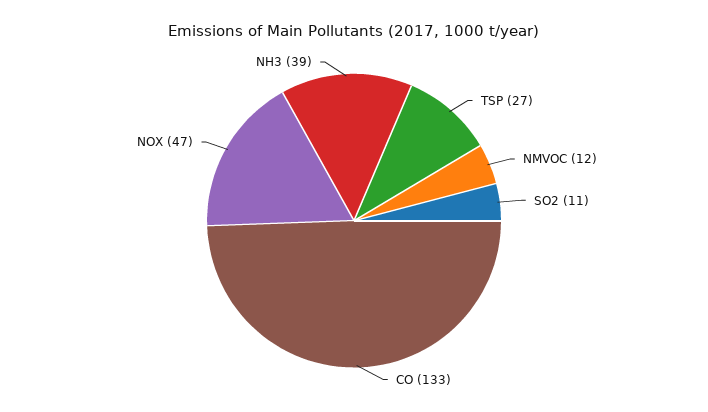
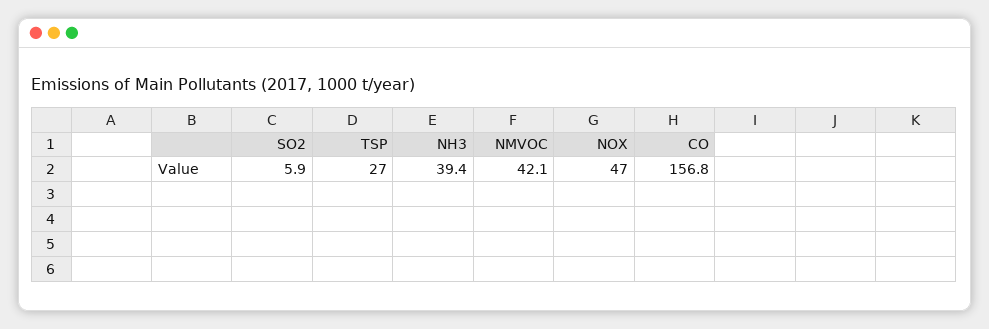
NMVOC: 12 -> 42.1
SO2: 11 -> 5.9
CO: 133 -> 156.8

